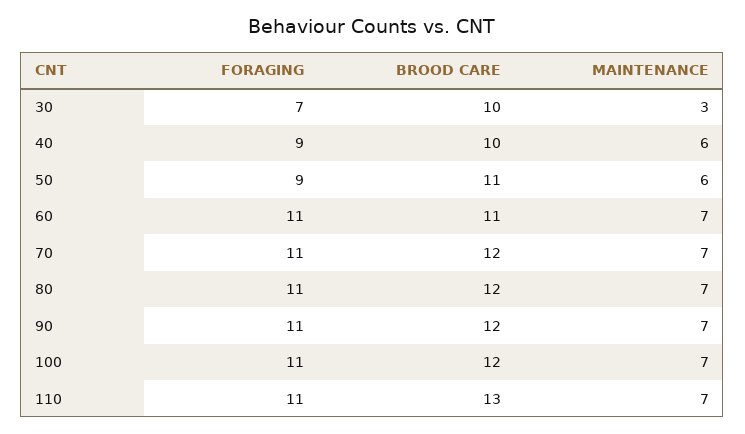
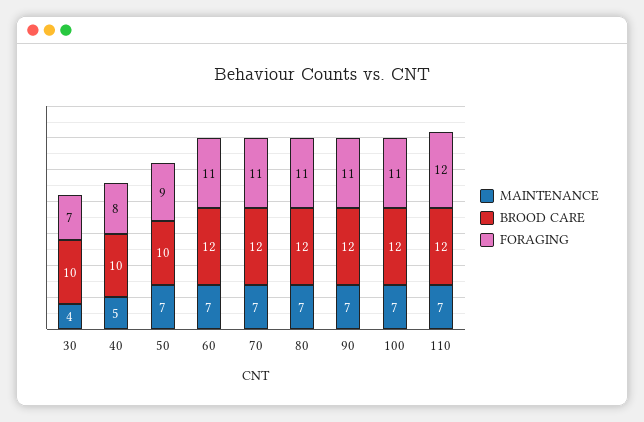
MAINTENANCE, 30: 3 -> 4
FORAGING, 40: 9 -> 8
MAINTENANCE, 40: 6 -> 5
BROOD CARE, 50: 11 -> 10
MAINTENANCE, 50: 6 -> 7
BROOD CARE, 60: 11 -> 12
FORAGING, 110: 11 -> 12
BROOD CARE, 110: 13 -> 12

